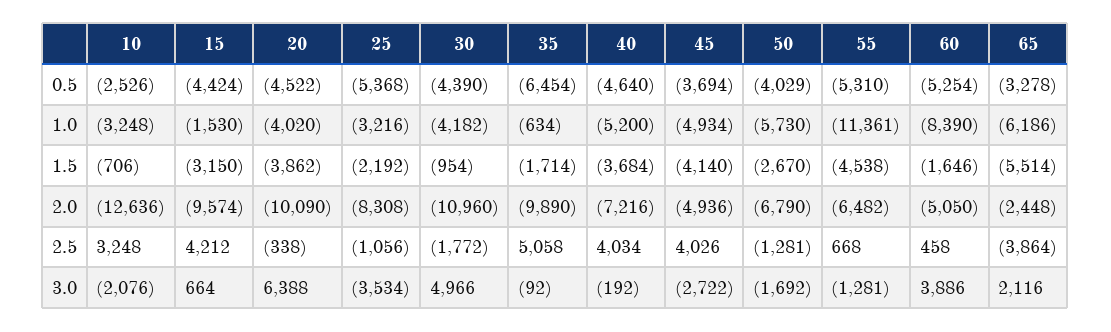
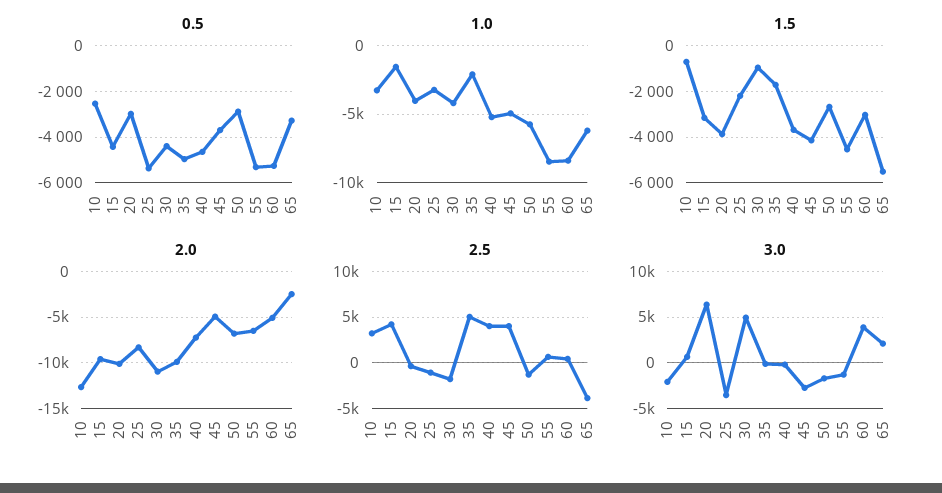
0.5, 20: -4522 -> -3000
0.5, 35: -6454 -> -5000
0.5, 50: -4029 -> -3000
1.0, 35: -634 -> -2000
1.0, 55: -11361 -> -8500
1.5, 60: -1646 -> -3000

